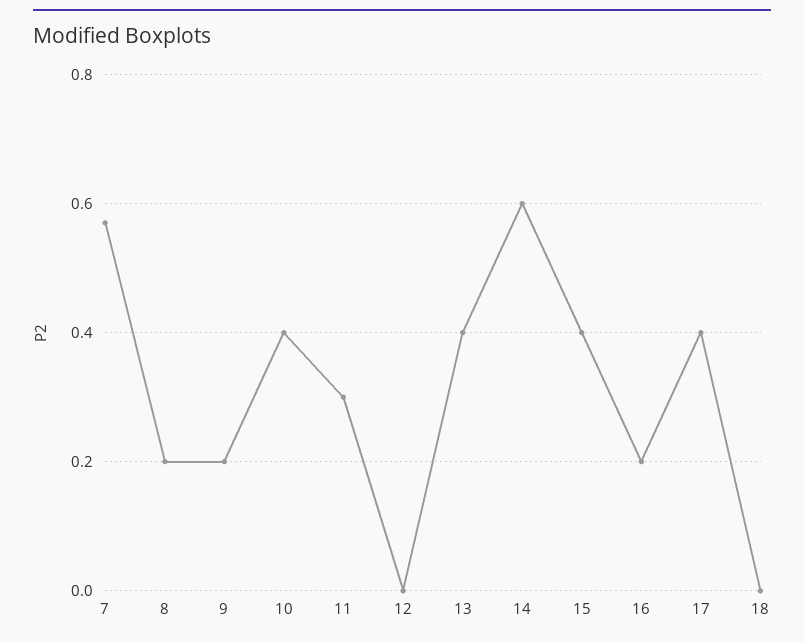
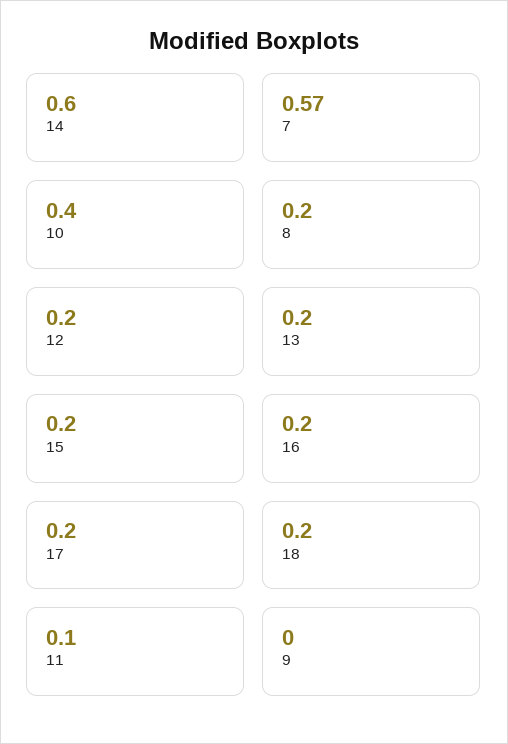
9: 0.2 -> 0
11: 0.3 -> 0.1
12: 0 -> 0.2
13: 0.4 -> 0.2
15: 0.4 -> 0.2
17: 0.4 -> 0.2
18: 0 -> 0.2

